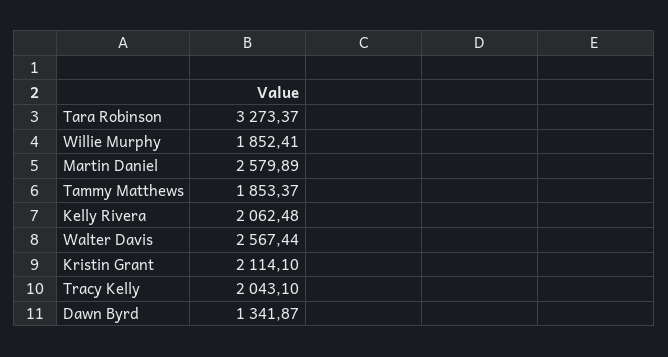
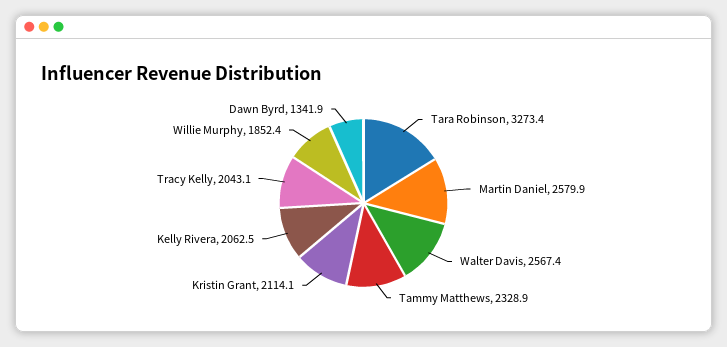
Tammy Matthews: 1853.37 -> 2328.9

